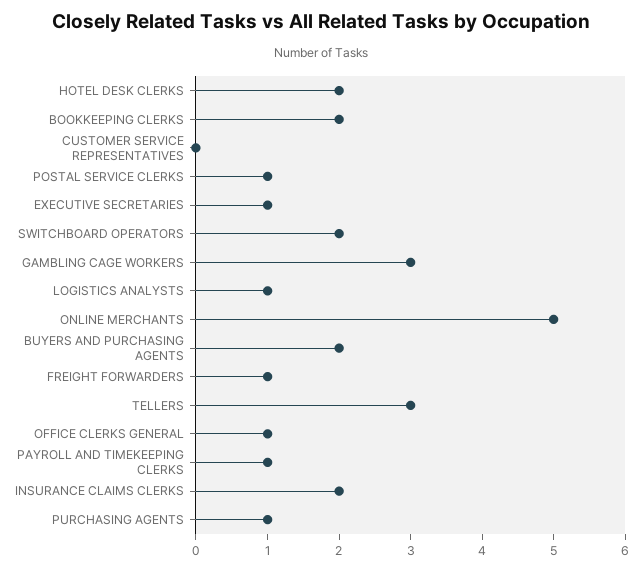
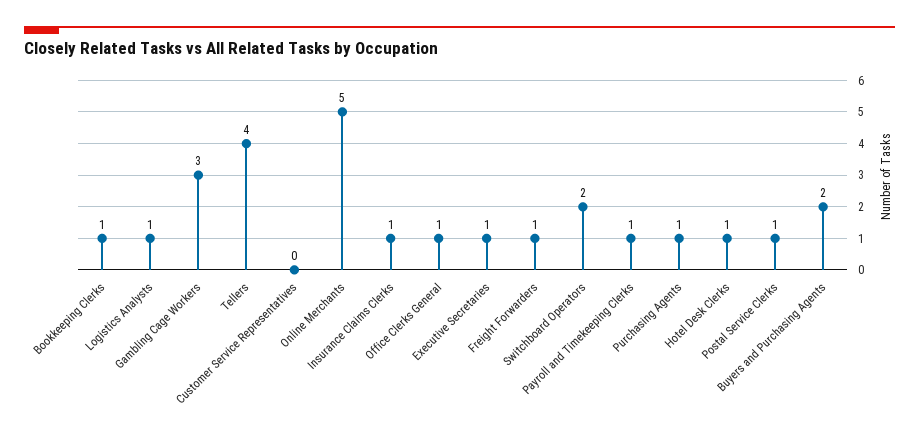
HOTEL DESK CLERKS: 2 -> 1
BOOKKEEPING CLERKS: 2 -> 1
TELLERS: 3 -> 4
INSURANCE CLAIMS CLERKS: 2 -> 1

